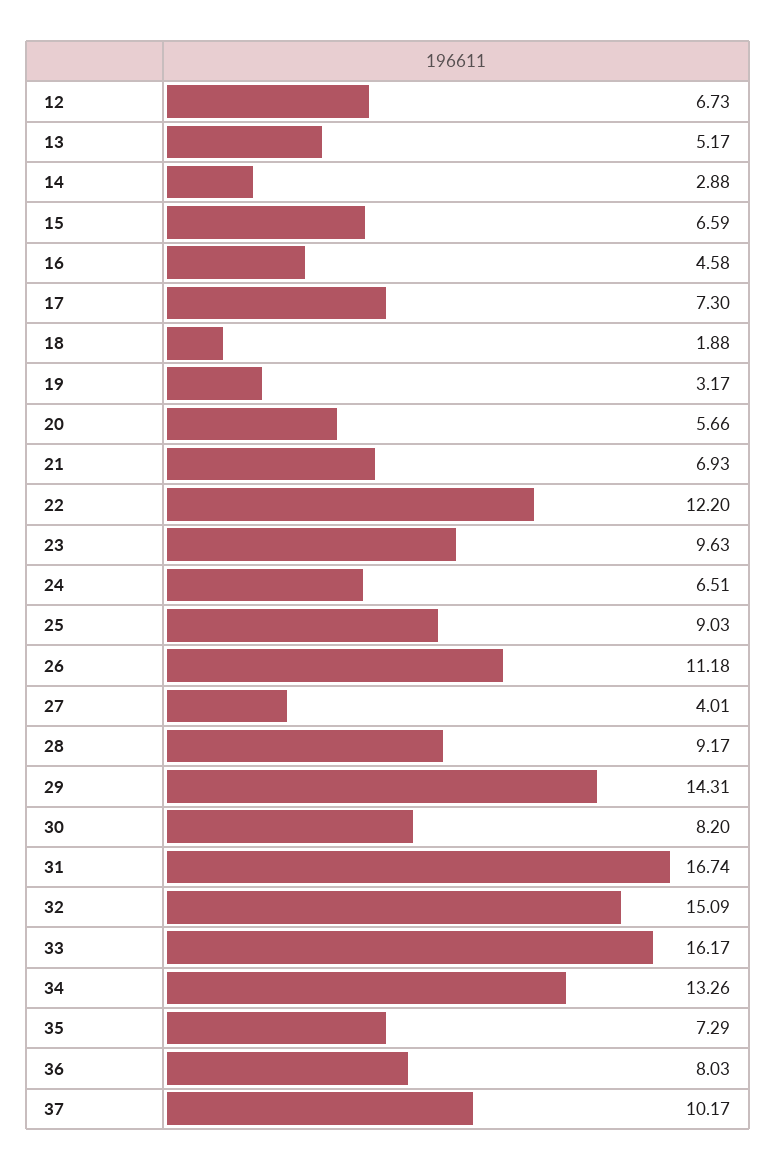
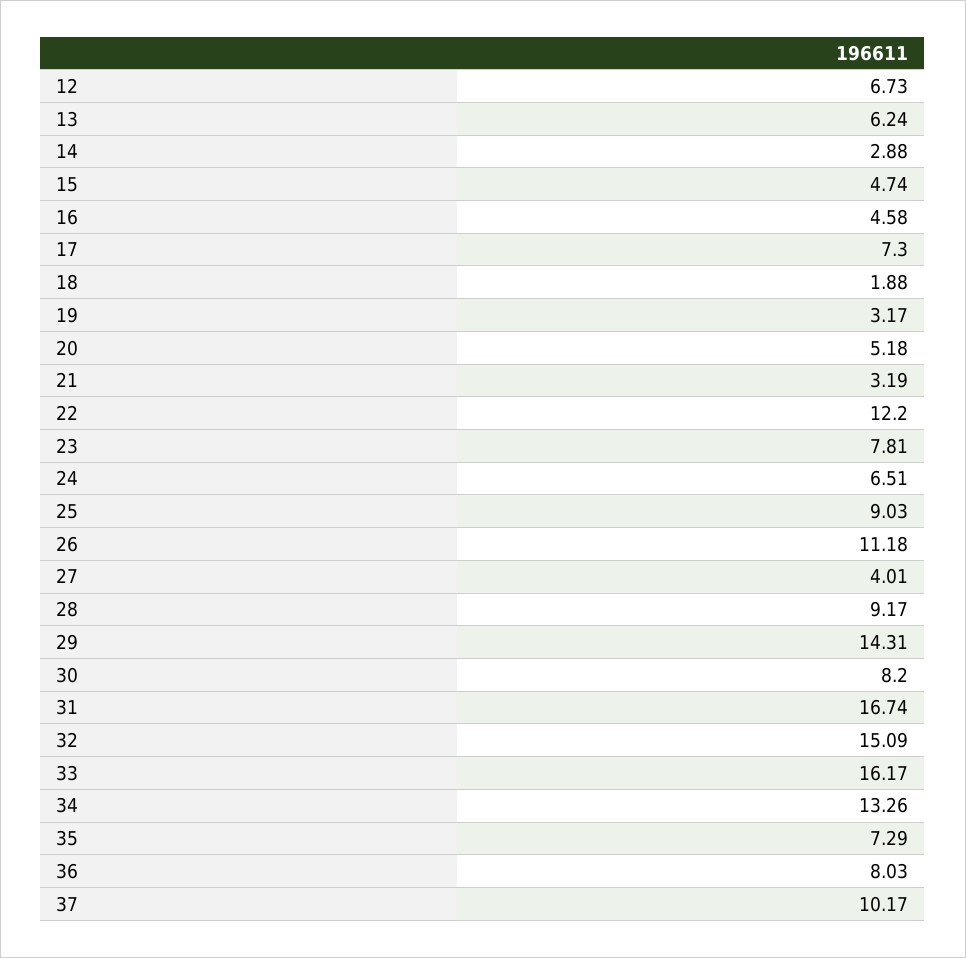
13: 5.17 -> 6.24
15: 6.59 -> 4.74
20: 5.66 -> 5.18
21: 6.93 -> 3.19
23: 9.63 -> 7.81

